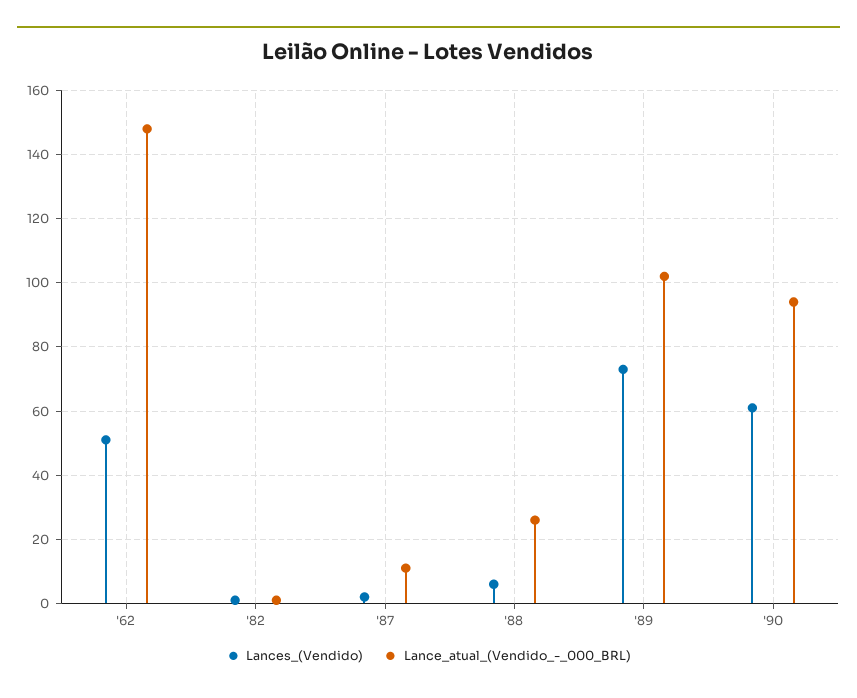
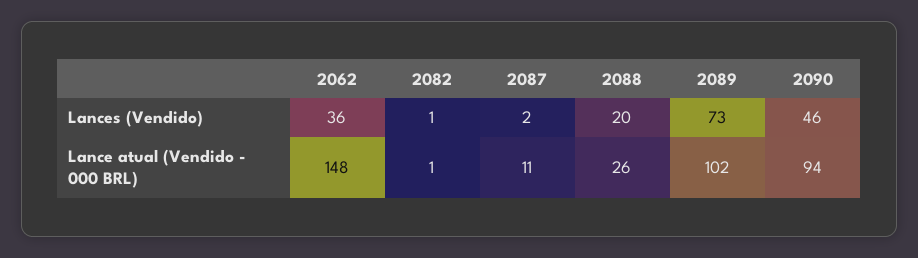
Lances_(Vendido), '62: 50 -> 36
Lances_(Vendido), '88: 5 -> 20
Lances_(Vendido), '90: 60 -> 46

